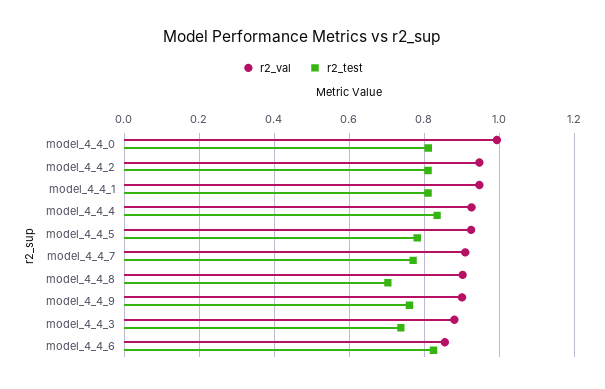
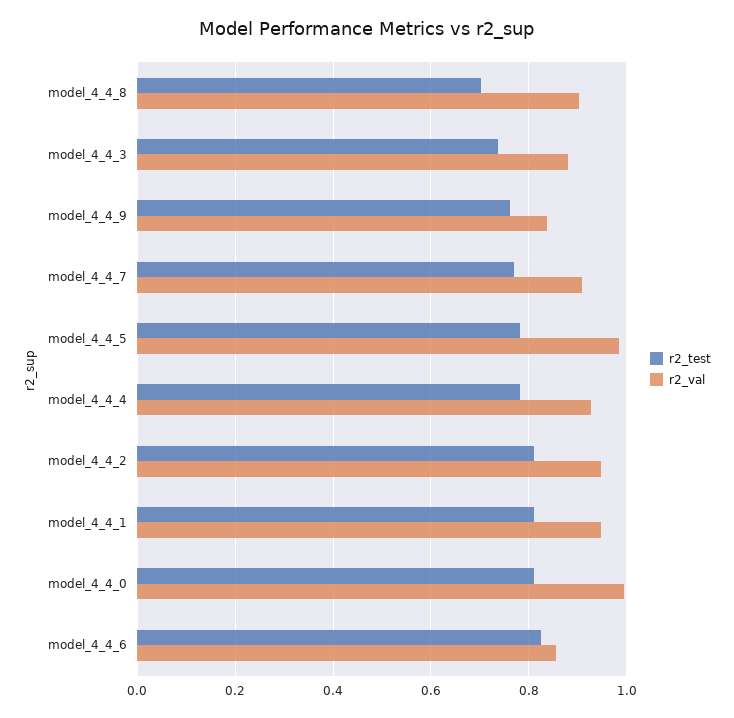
r2_test, model_4_4_4: 0.84 -> 0.78
r2_val, model_4_4_5: 0.92 -> 0.98
r2_val, model_4_4_9: 0.9 -> 0.84

